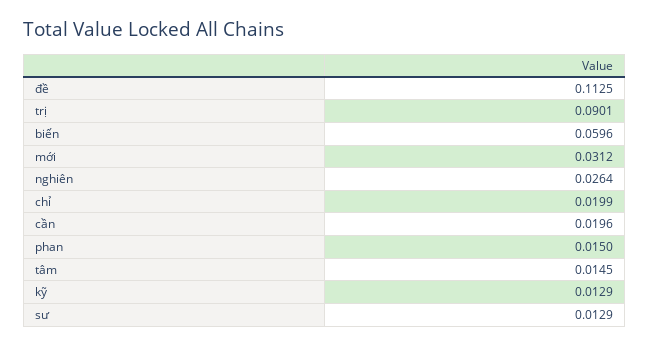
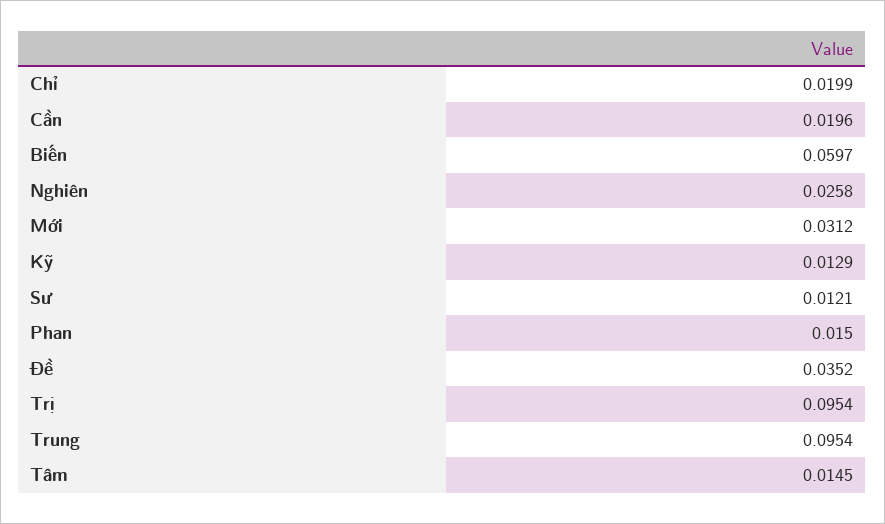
đề: 0.1125 -> 0.0352
trị: 0.0901 -> 0.0954
biến: 0.0596 -> 0.0597
nghiên: 0.0264 -> 0.0258
sư: 0.0129 -> 0.0121
Trung: none -> 0.0954

